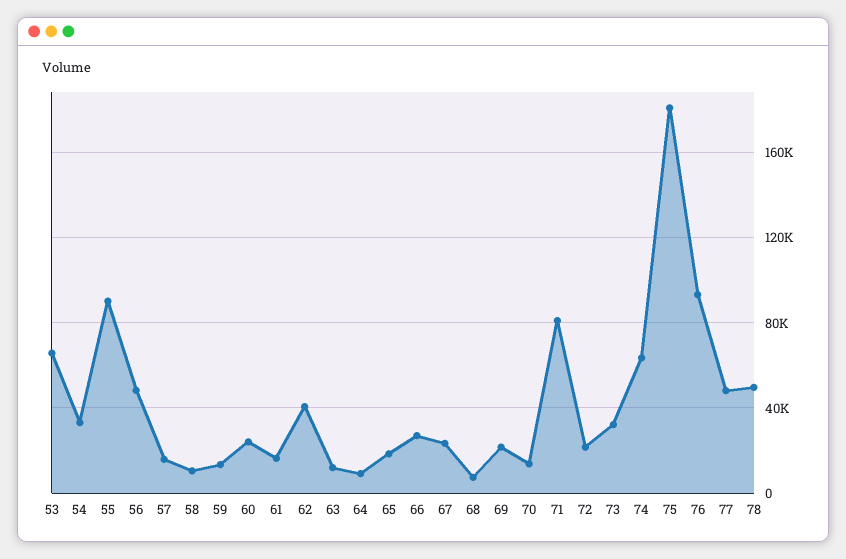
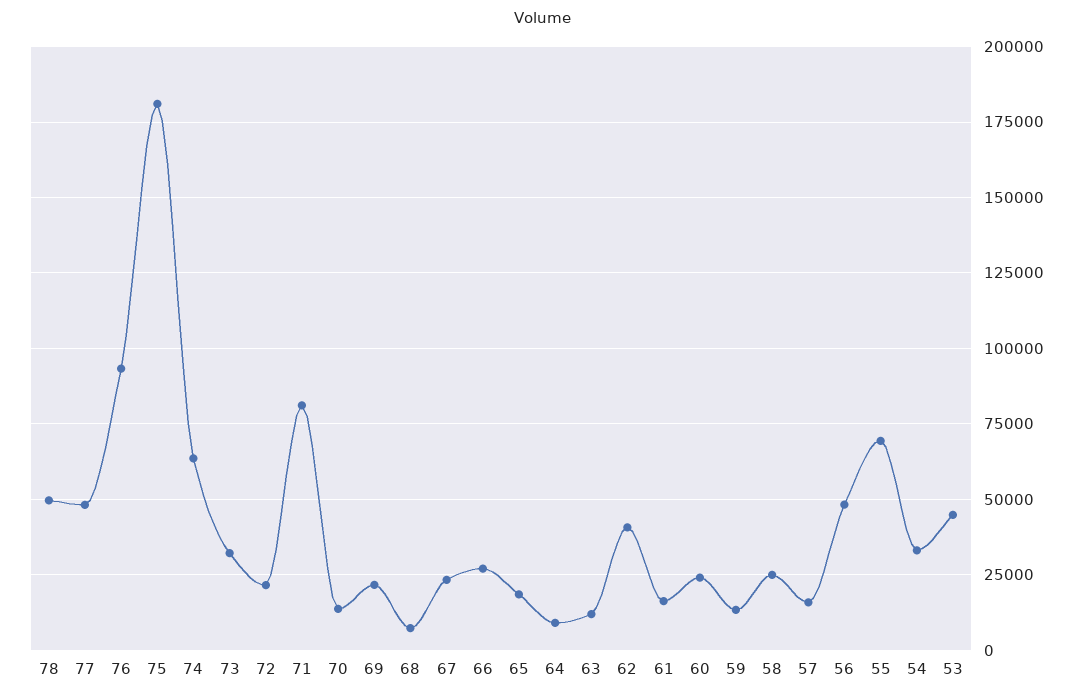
53: 65000 -> 45000
55: 90000 -> 70000
58: 10000 -> 25000

